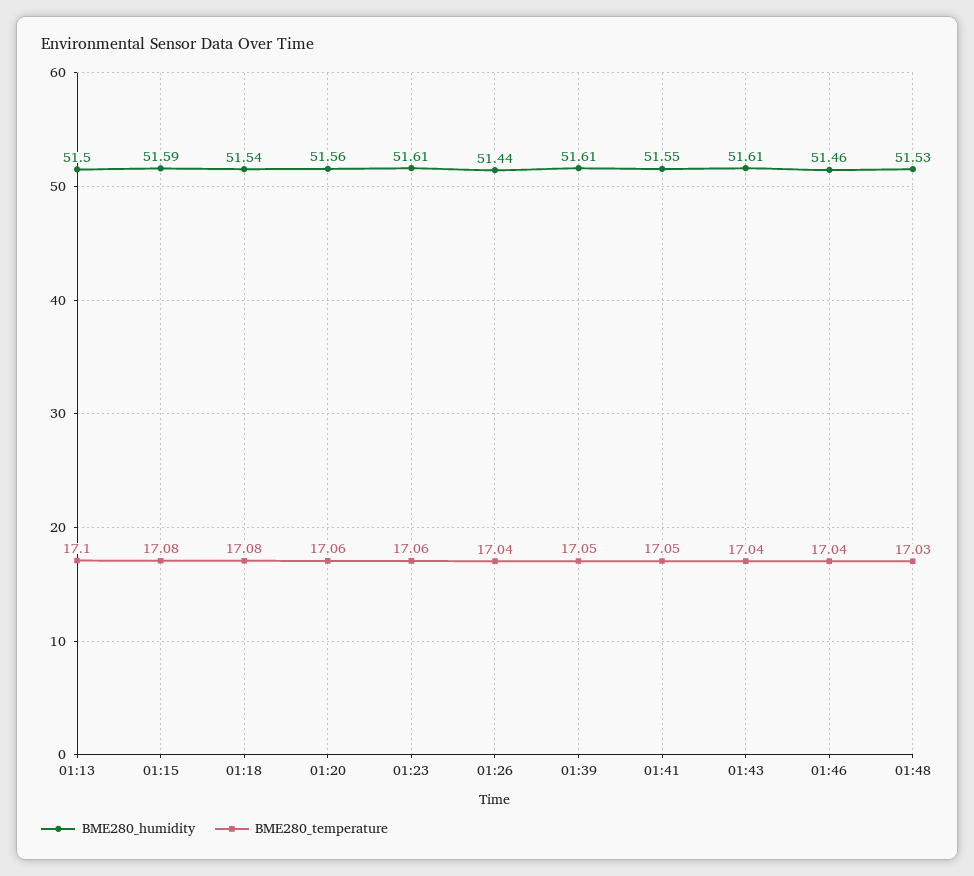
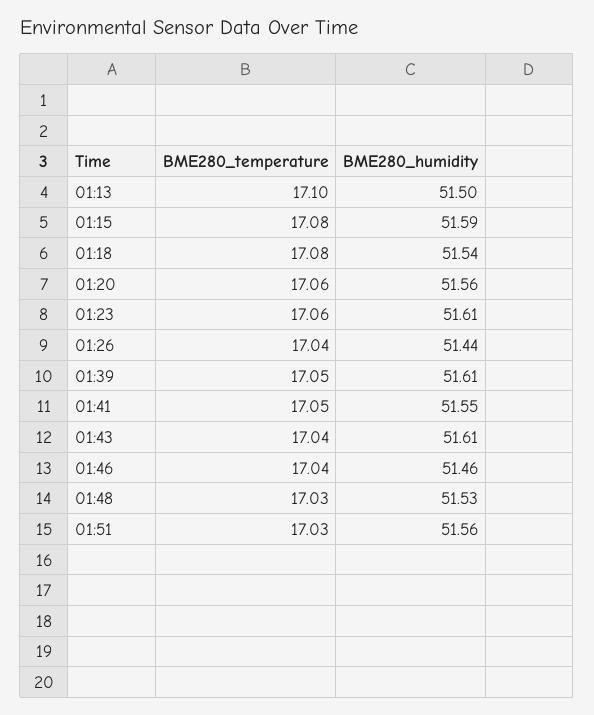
BME280_temperature, 01:51: none -> 17.03
BME280_humidity, 01:51: none -> 51.56

